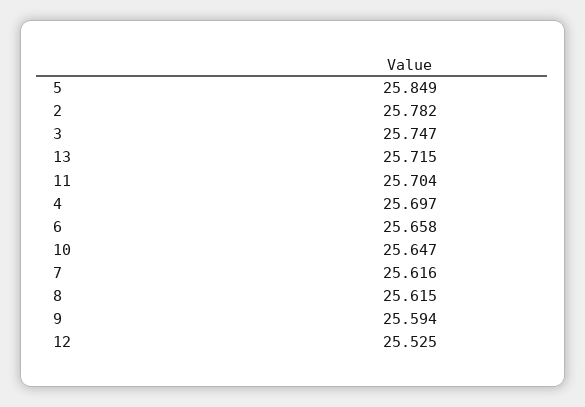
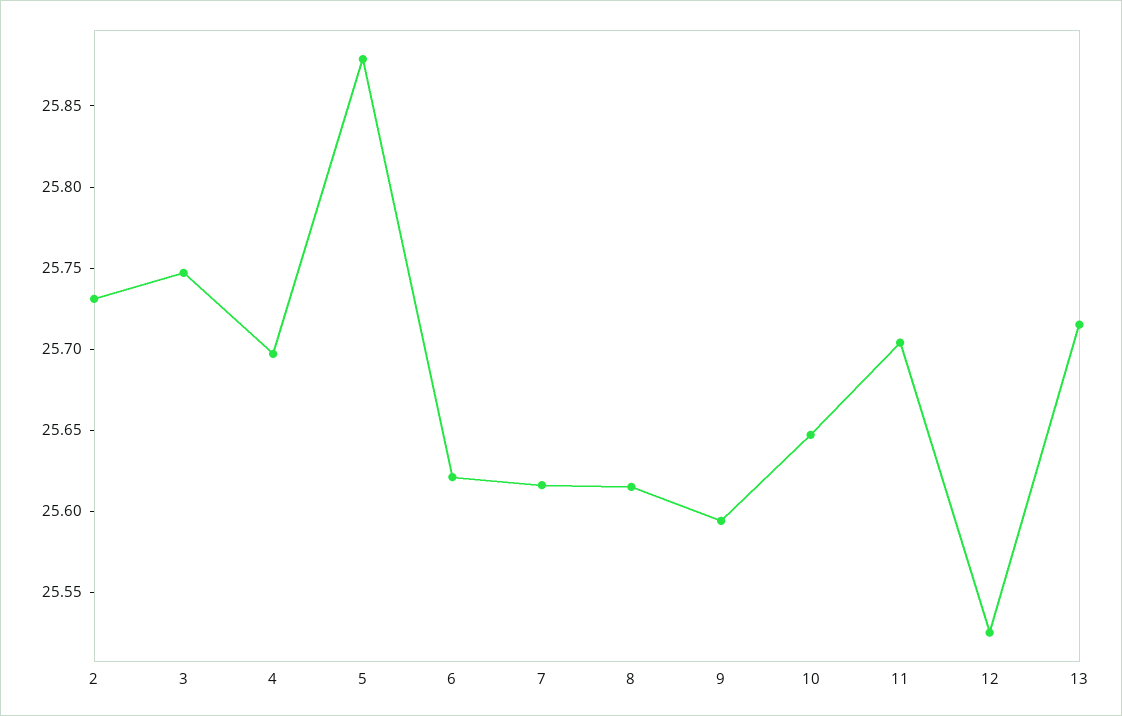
5: 25.849 -> 25.88
2: 25.782 -> 25.73
6: 25.658 -> 25.62

